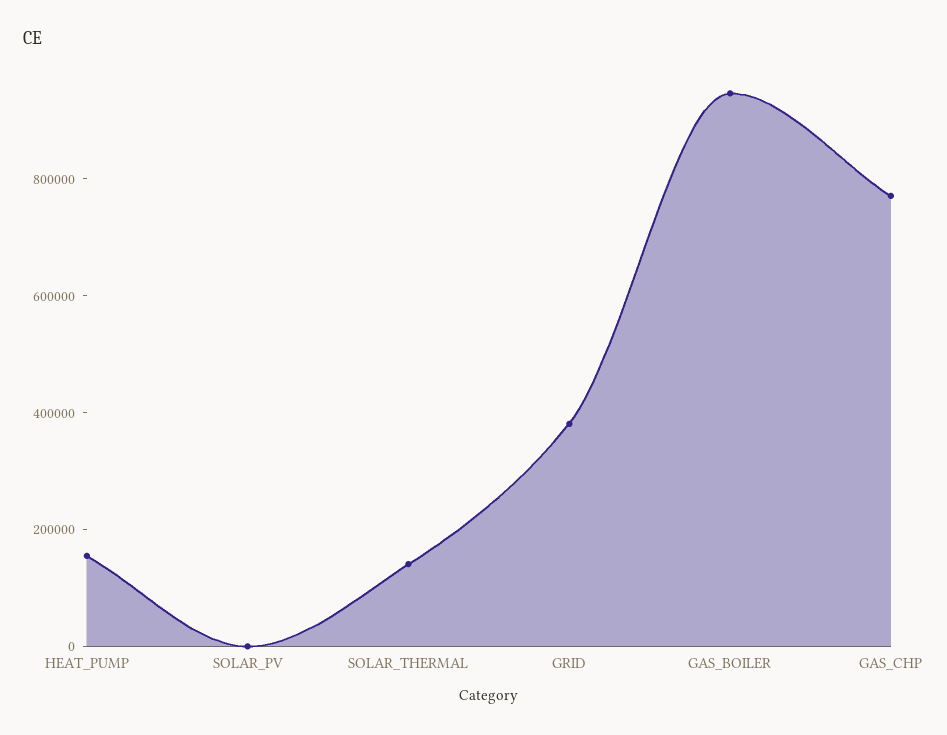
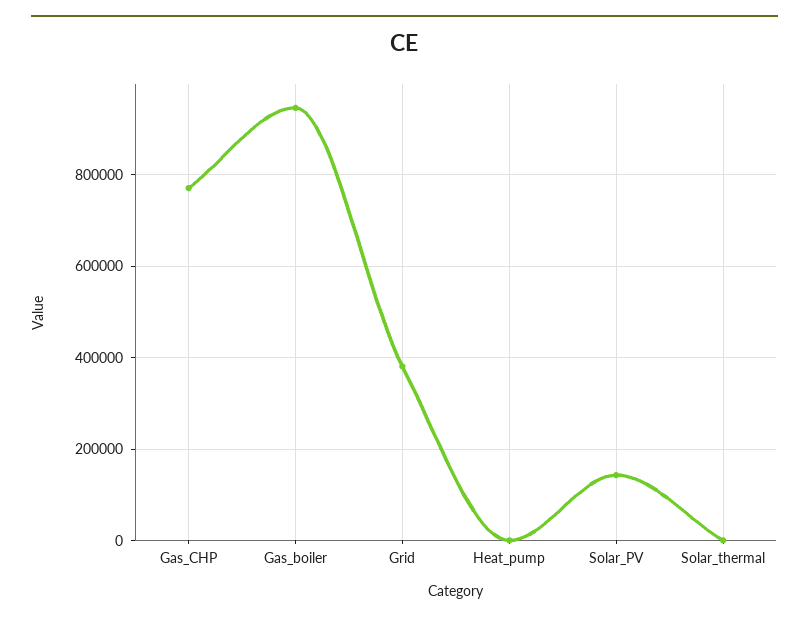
HEAT_PUMP: 150000 -> 0
SOLAR_PV: 0 -> 140000
SOLAR_THERMAL: 150000 -> 0

